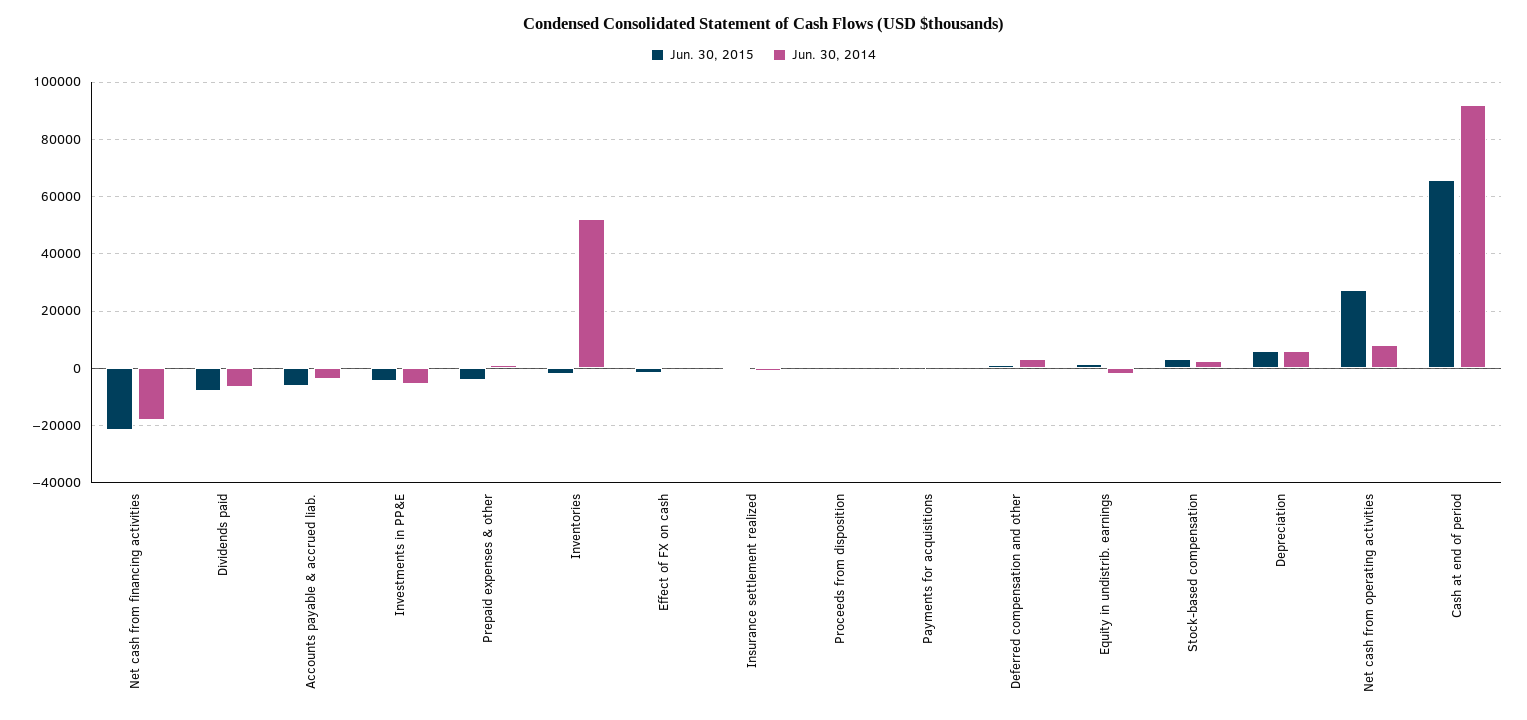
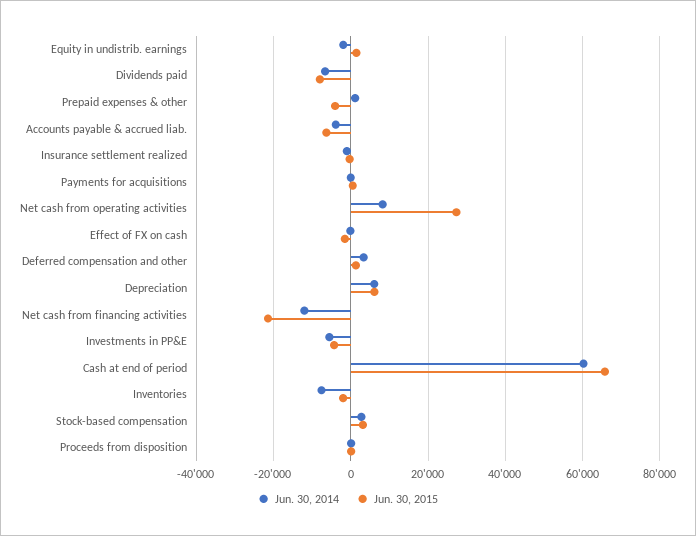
Jun. 30, 2014, Net cash from financing activities: -17500 -> -12000
Jun. 30, 2014, Inventories: 52500 -> -8000
Jun. 30, 2014, Cash at end of period: 92500 -> 60000

